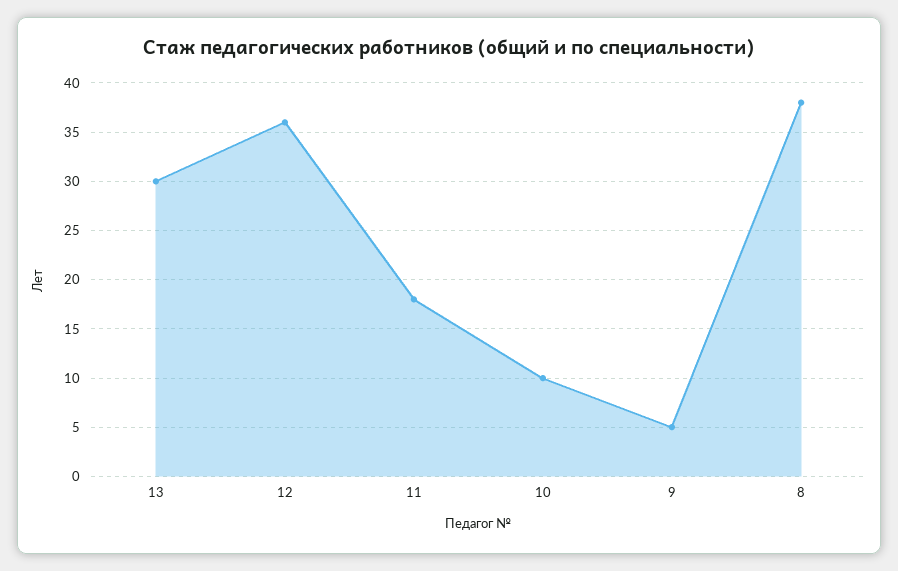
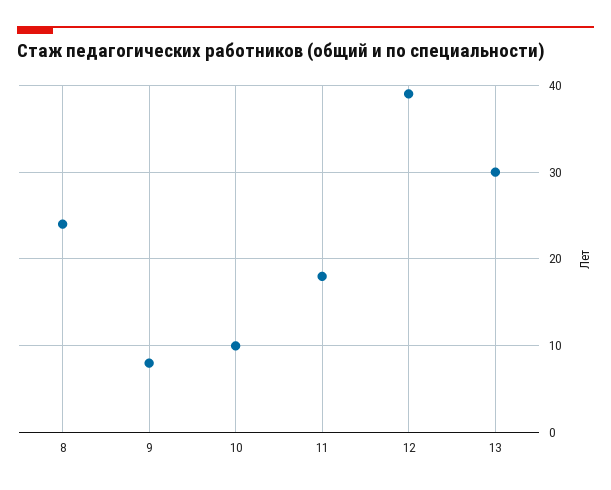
12: 36 -> 39
9: 5 -> 8
8: 38 -> 24

